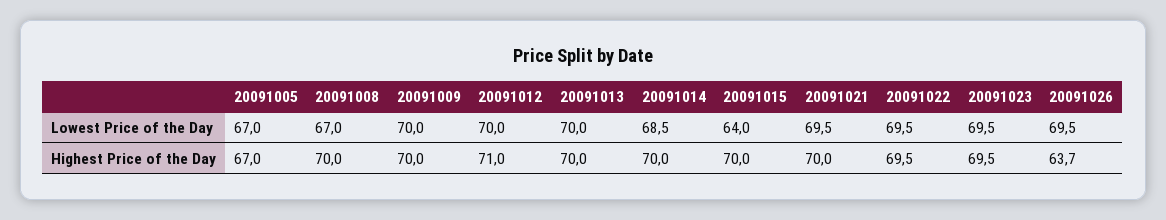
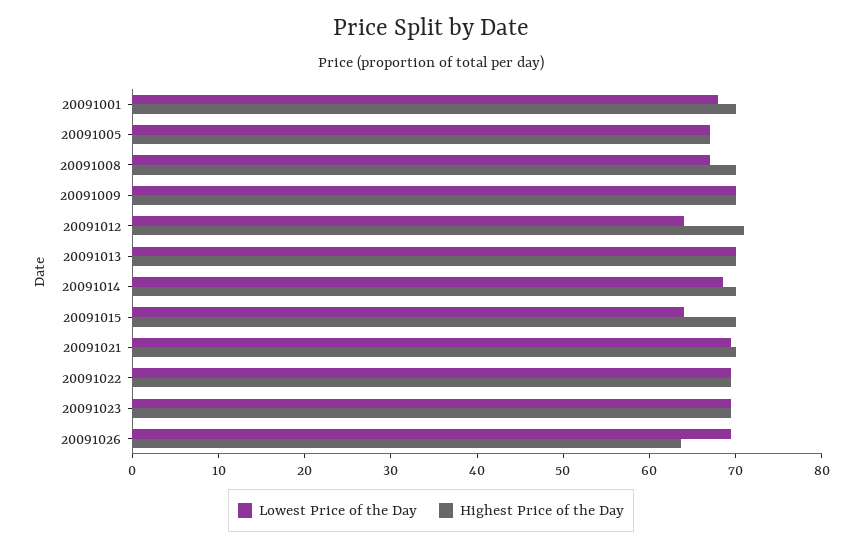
Lowest Price of the Day, 20091012: 70 -> 64
Lowest Price of the Day, 20091001: none -> 68
Highest Price of the Day, 20091001: none -> 70

